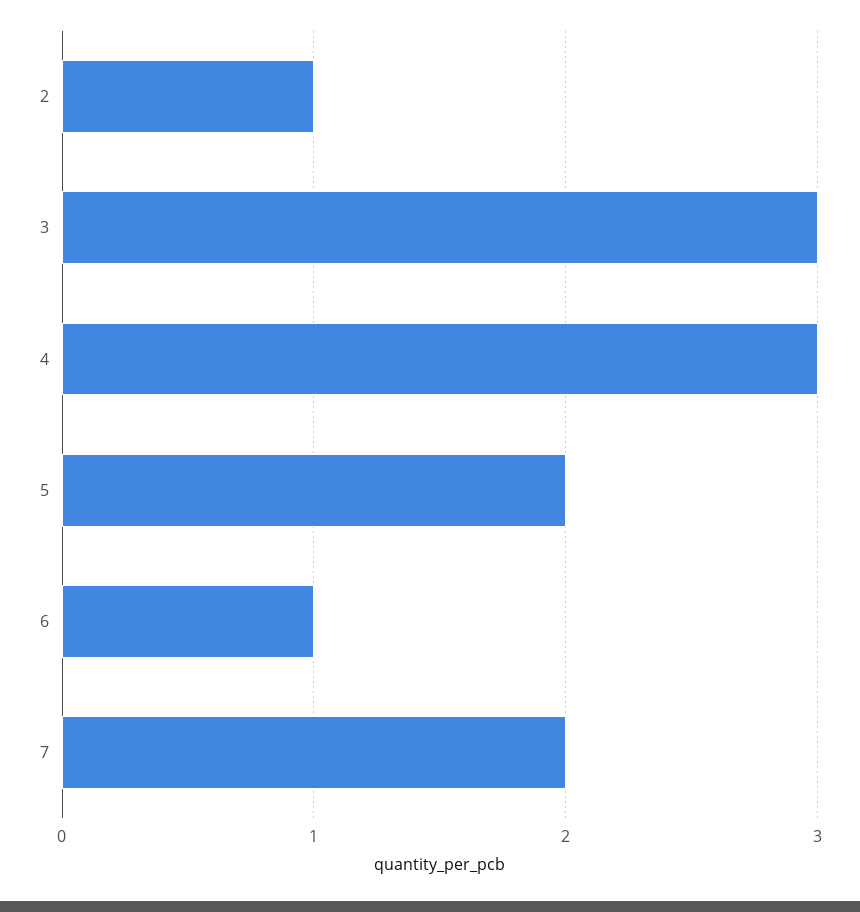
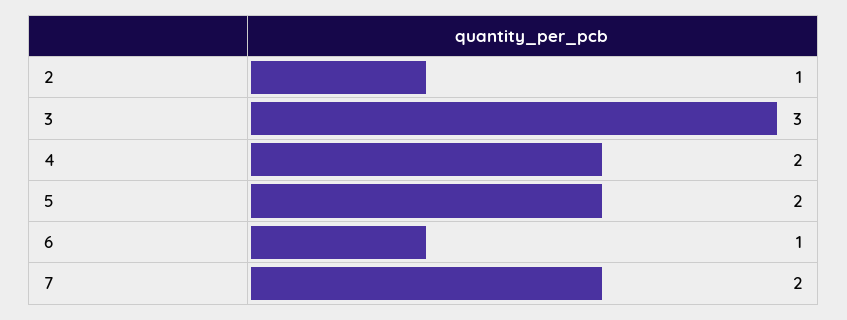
4: 3 -> 2

